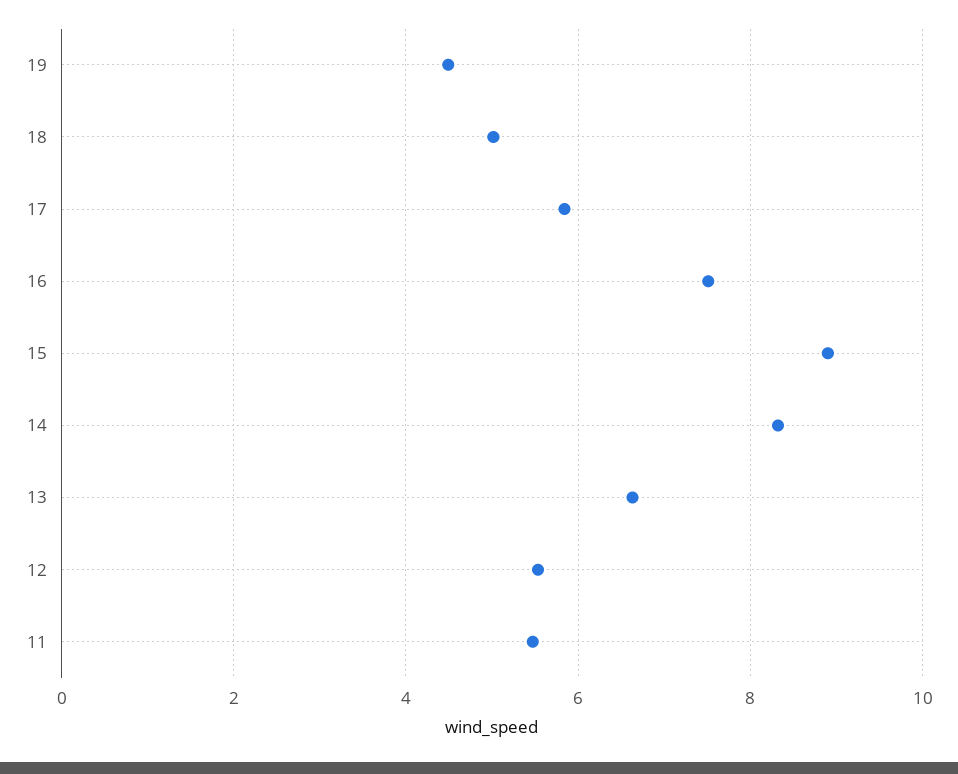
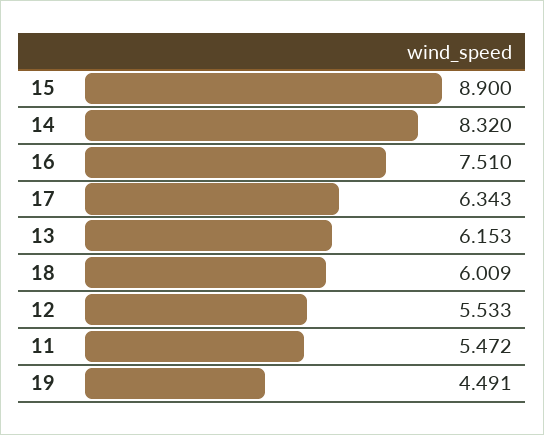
18: 5 -> 6.009
17: 5.8 -> 6.343
13: 6.6 -> 6.153

